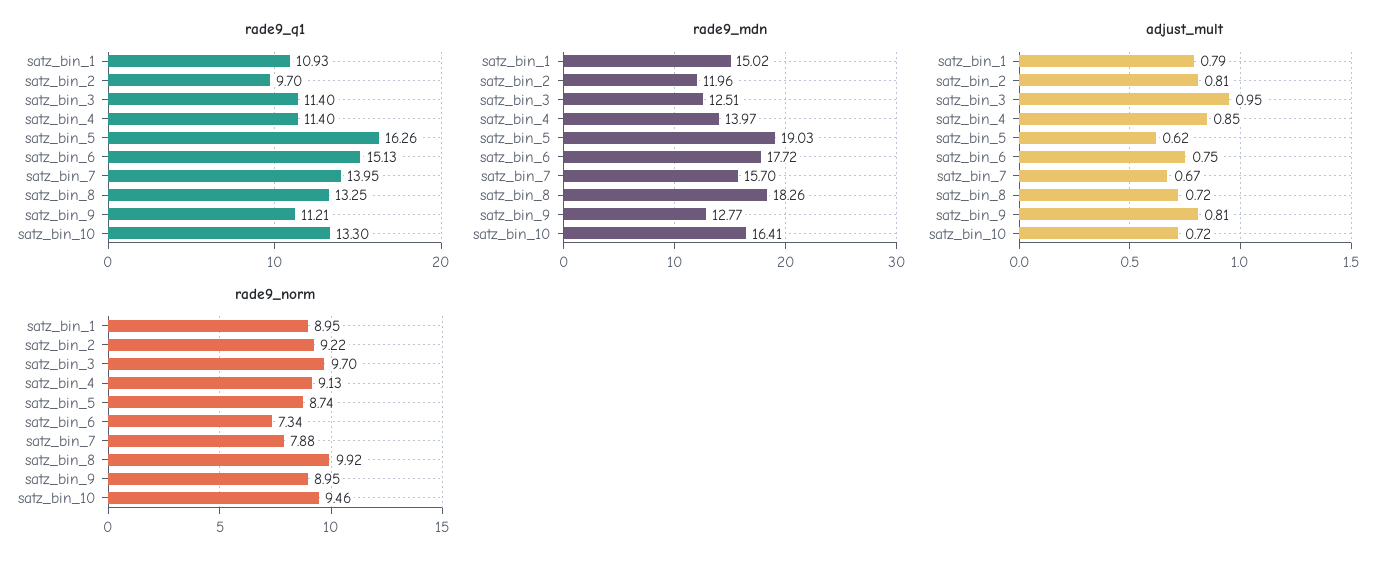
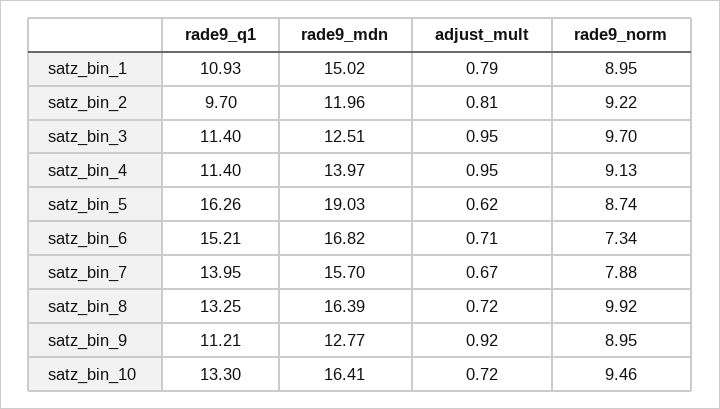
rade9_q1, satz_bin_6: 15.13 -> 15.21
rade9_mdn, satz_bin_6: 17.72 -> 16.82
rade9_mdn, satz_bin_8: 18.26 -> 16.39
adjust_mult, satz_bin_4: 0.85 -> 0.95
adjust_mult, satz_bin_6: 0.75 -> 0.71
adjust_mult, satz_bin_9: 0.81 -> 0.92

